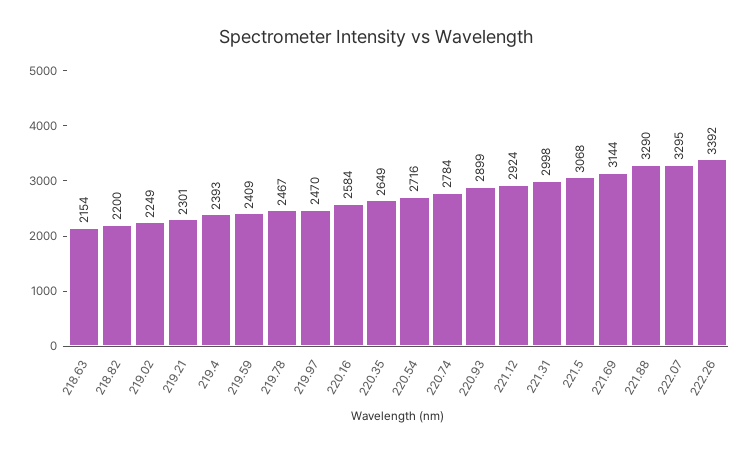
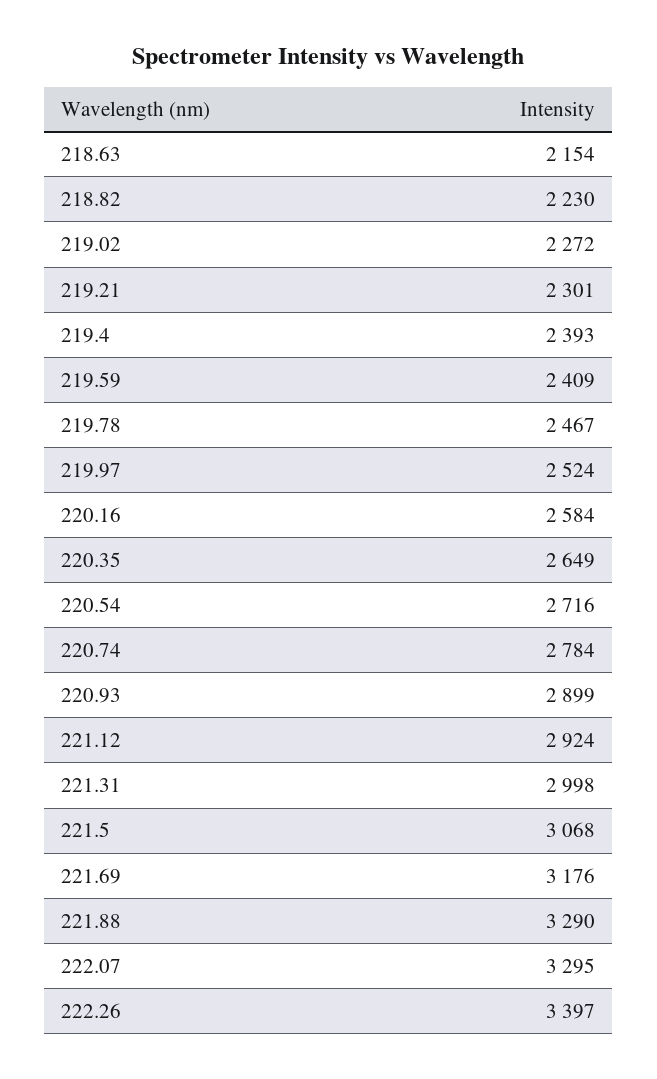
218.82: 2200 -> 2230
219.02: 2249 -> 2272
219.97: 2470 -> 2524
221.69: 3144 -> 3176
222.26: 3392 -> 3397

